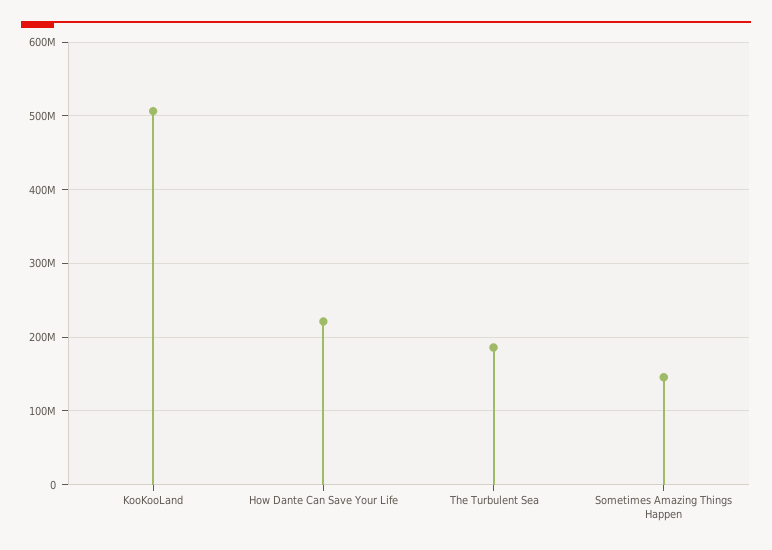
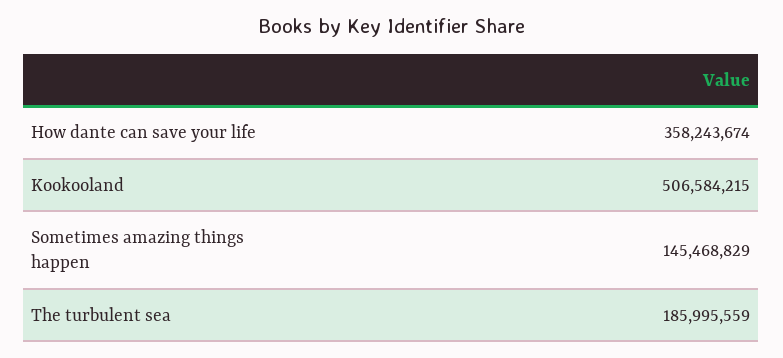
How Dante Can Save Your Life: 220000000 -> 358243674

